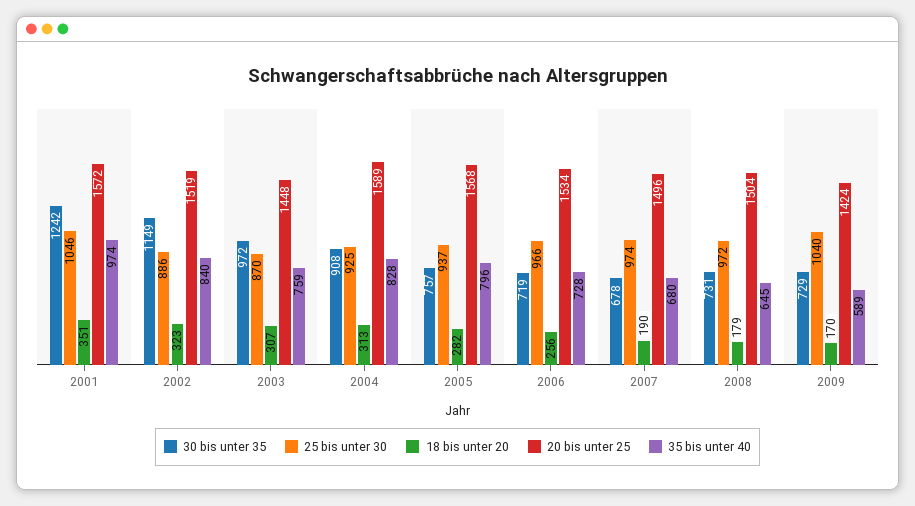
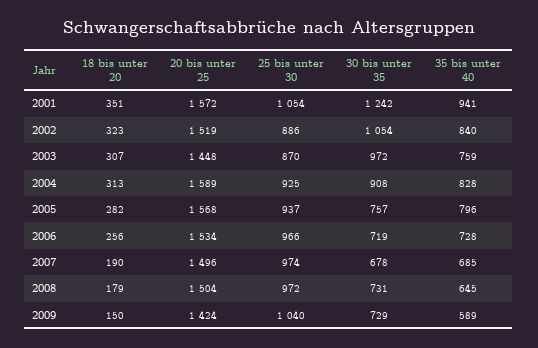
25 bis unter 30, 2001: 1046 -> 1054
35 bis unter 40, 2001: 974 -> 941
30 bis unter 35, 2002: 1149 -> 1054
35 bis unter 40, 2007: 680 -> 685
18 bis unter 20, 2009: 170 -> 150

